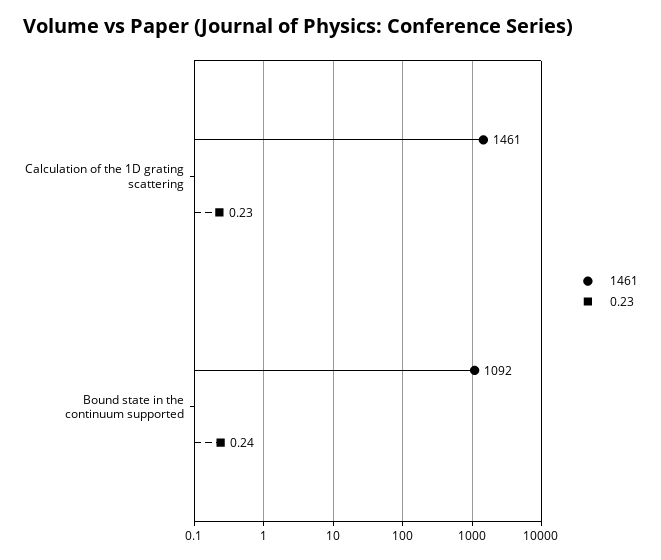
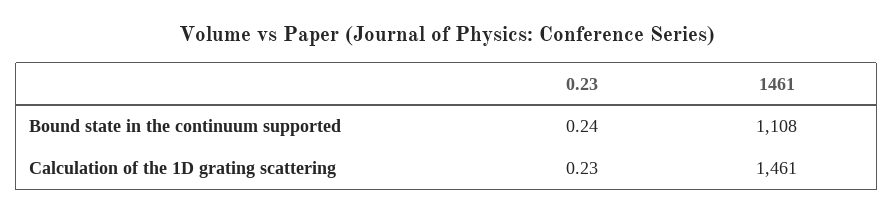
1461, Bound state in the continuum supported: 1092 -> 1108

